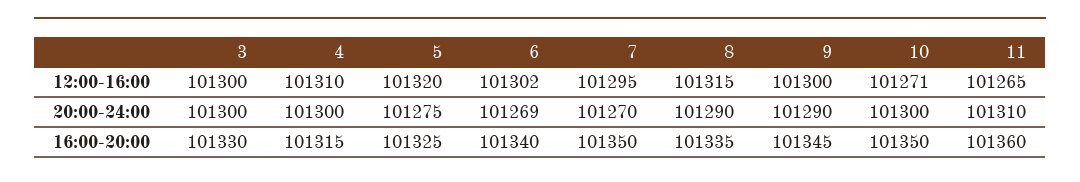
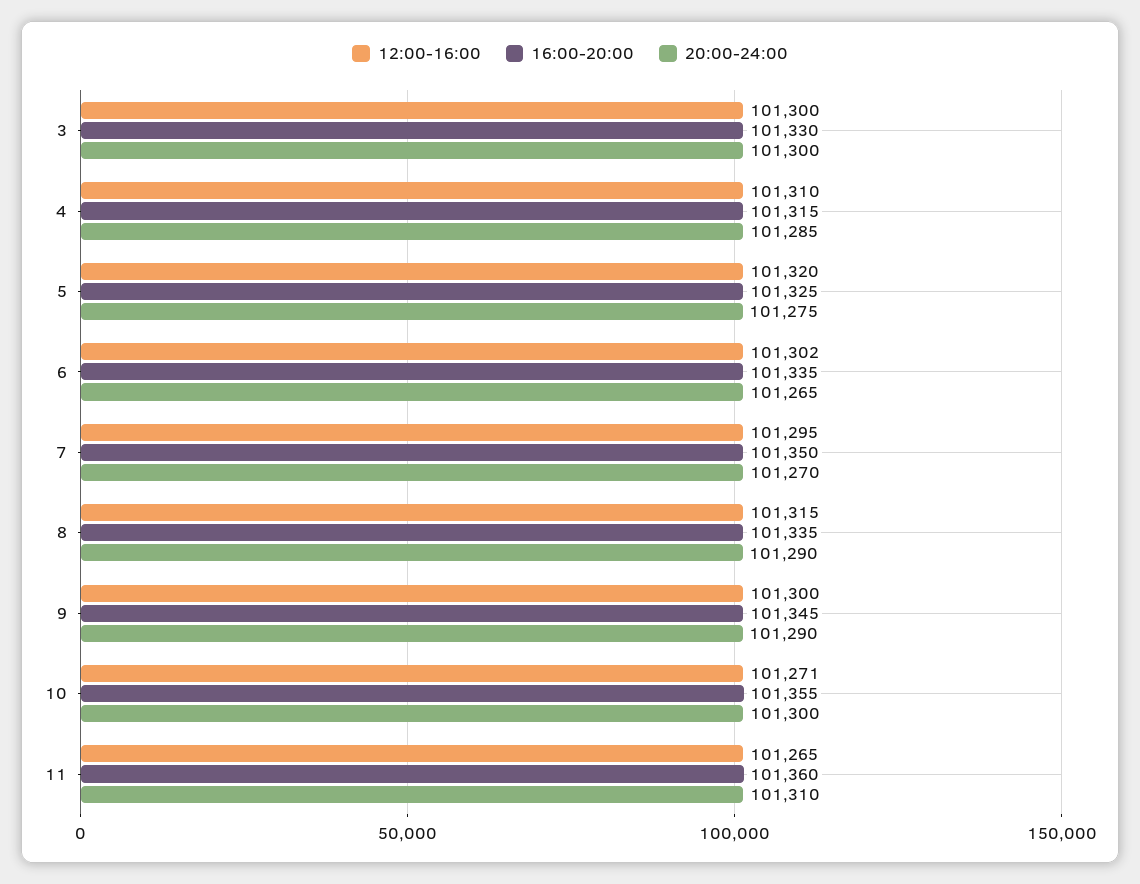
20:00-24:00, 4: 101300 -> 101285
20:00-24:00, 6: 101269 -> 101265
16:00-20:00, 6: 101340 -> 101335
16:00-20:00, 10: 101350 -> 101355

